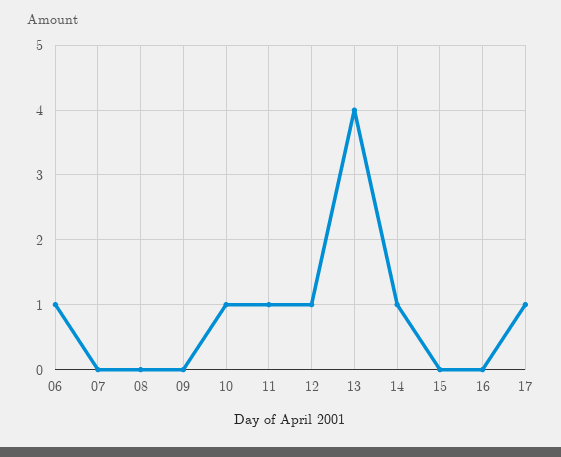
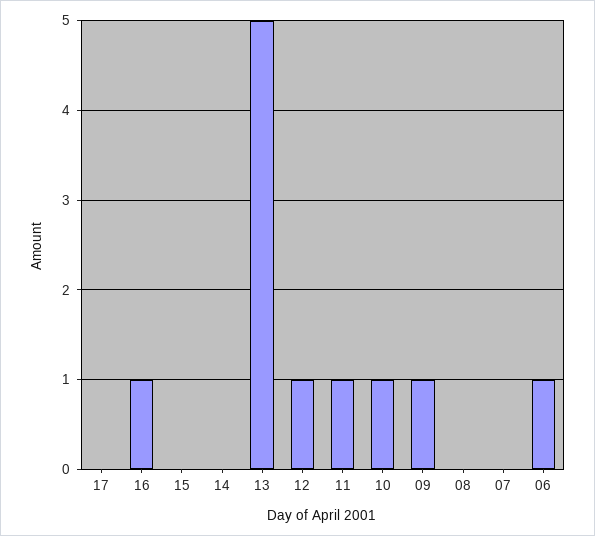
09: 0 -> 1
13: 4 -> 5
14: 1 -> 0
16: 0 -> 1
17: 1 -> 0

